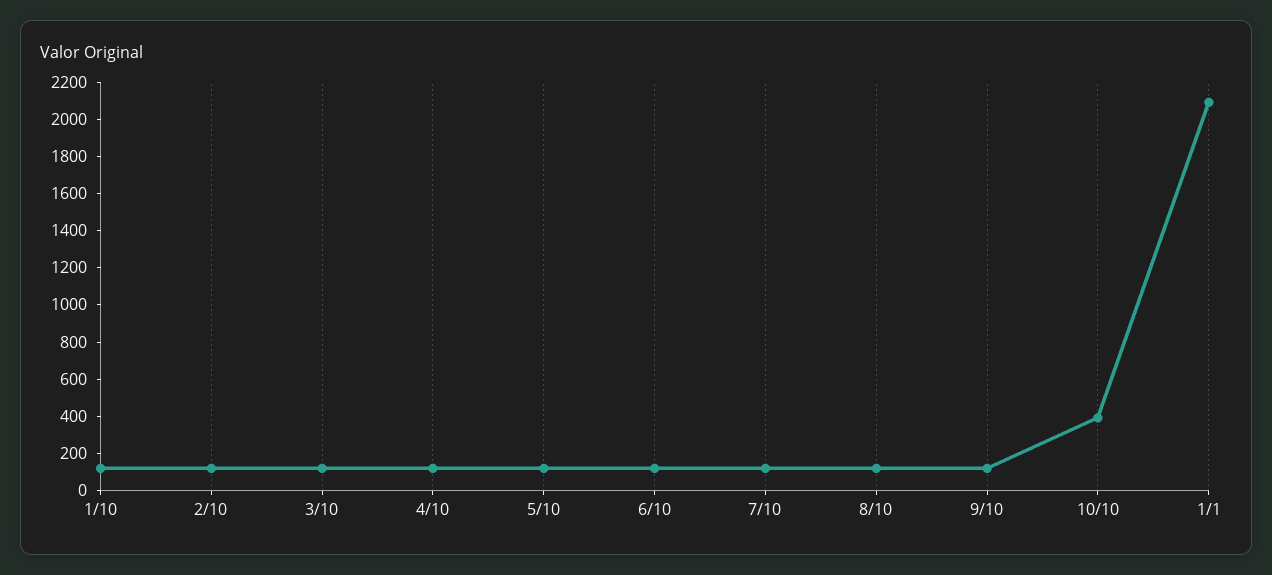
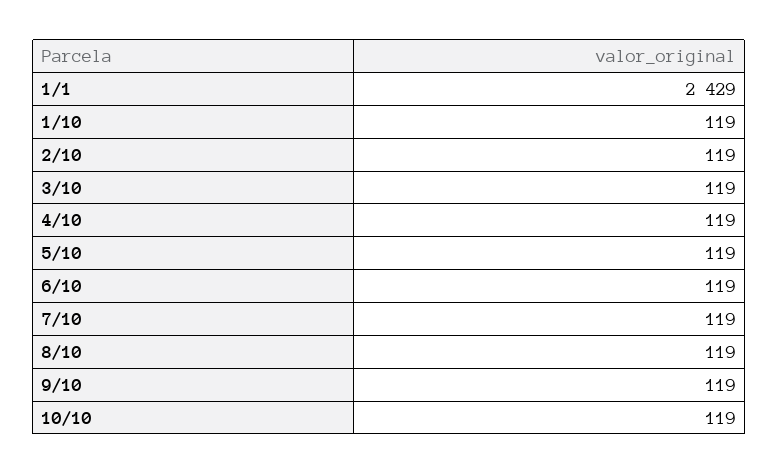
10/10: 400 -> 119
1/1: 2100 -> 2429

